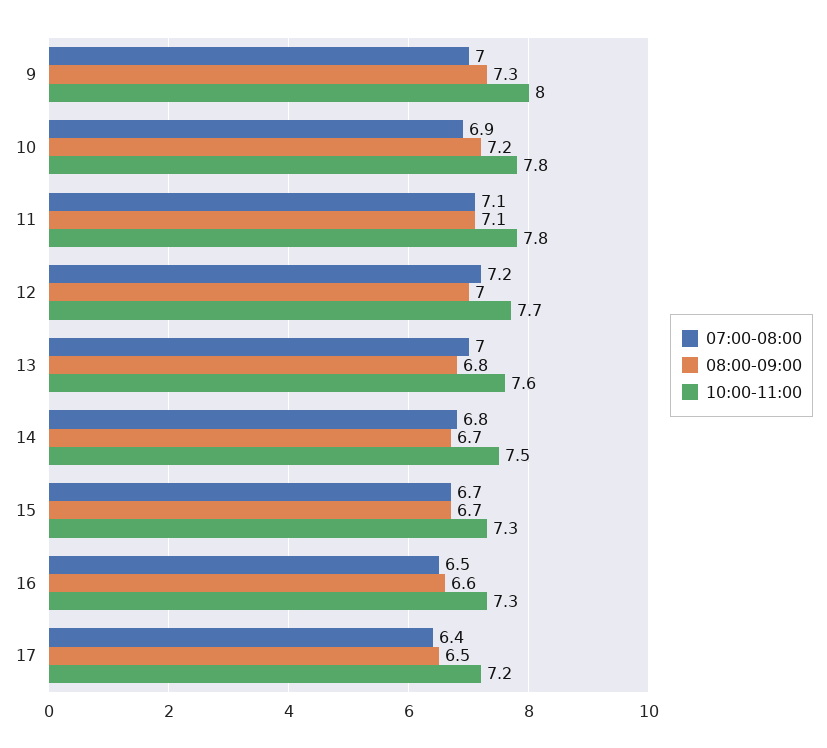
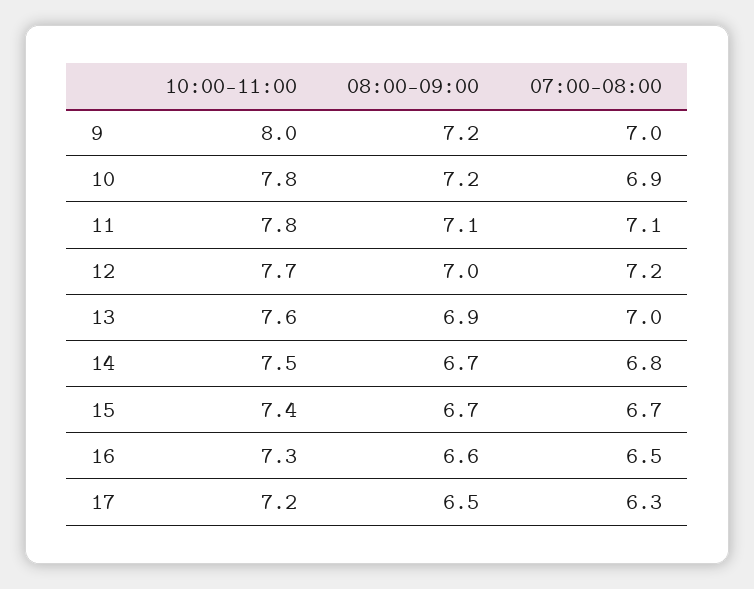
08:00-09:00, 9: 7.3 -> 7.2
08:00-09:00, 13: 6.8 -> 6.9
10:00-11:00, 15: 7.3 -> 7.4
07:00-08:00, 17: 6.4 -> 6.3

